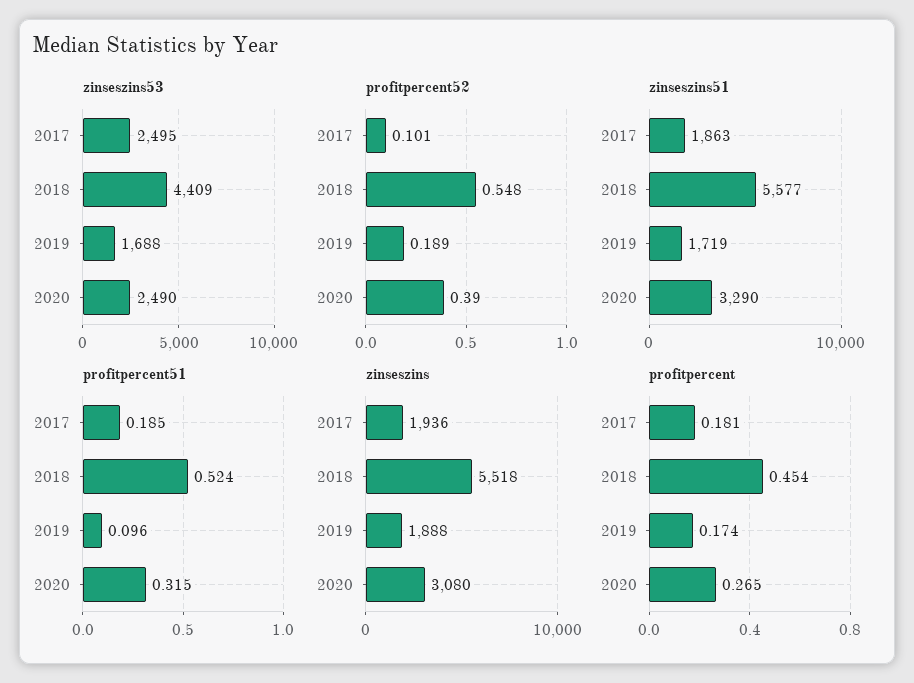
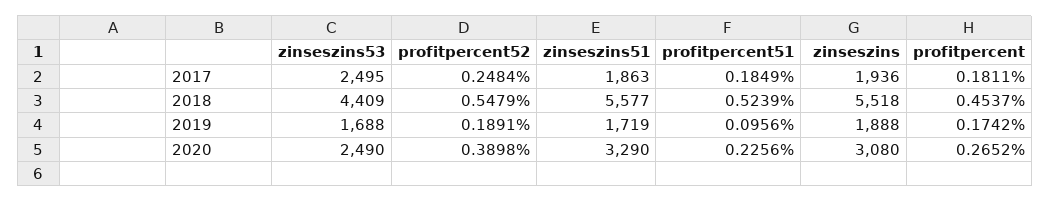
profitpercent52, 2017: 0.101 -> 0.2484
profitpercent51, 2020: 0.315 -> 0.2256

